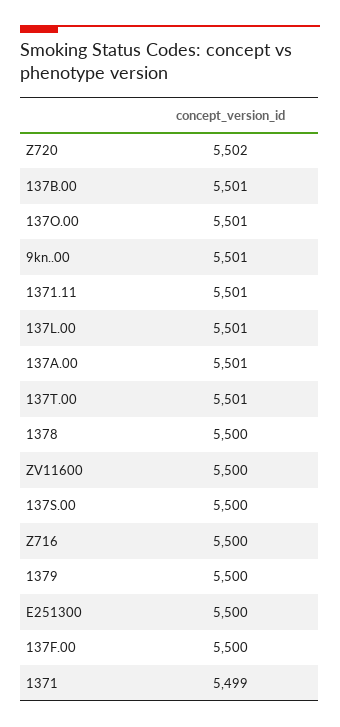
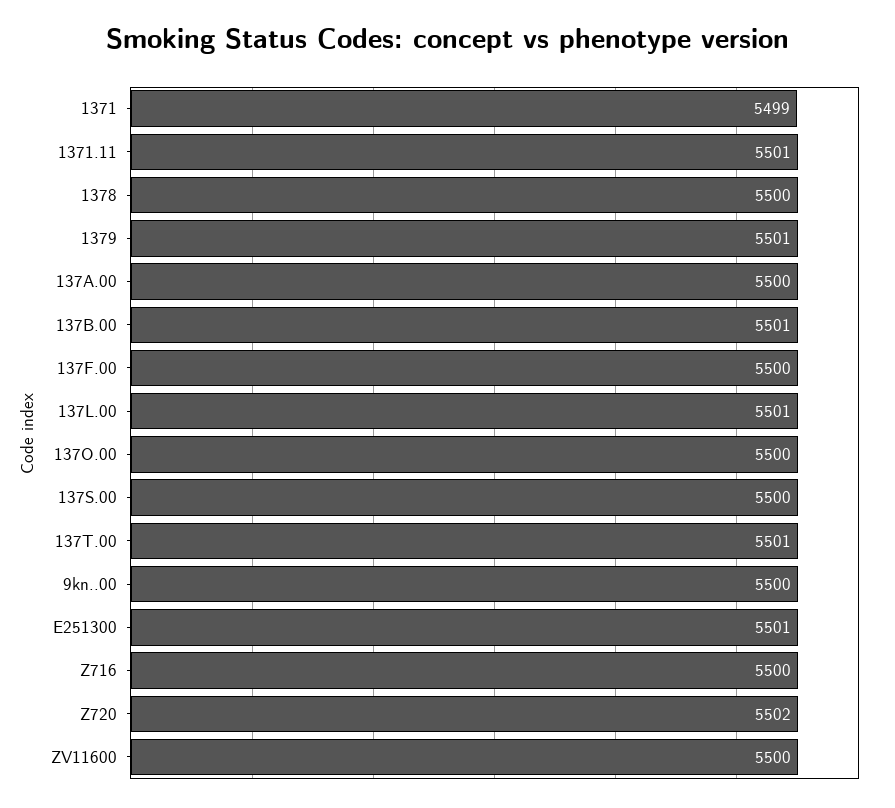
137O.00: 5501 -> 5500
9kn..00: 5501 -> 5500
137A.00: 5501 -> 5500
1379: 5500 -> 5501
E251300: 5500 -> 5501

